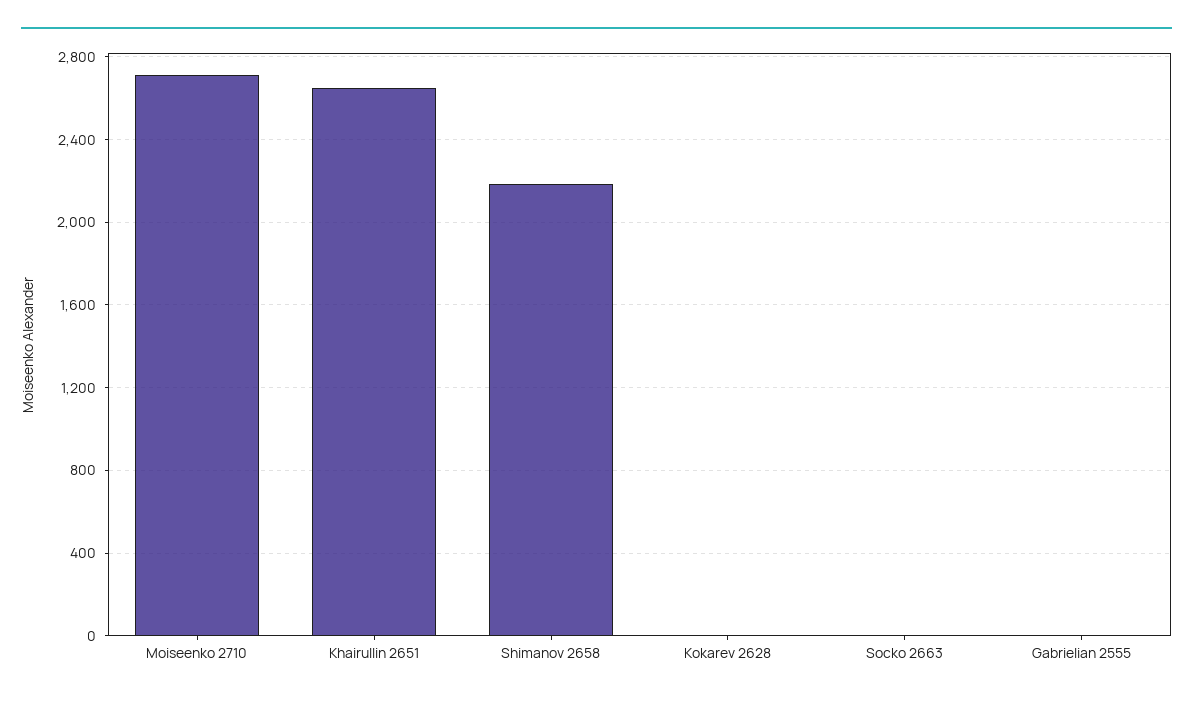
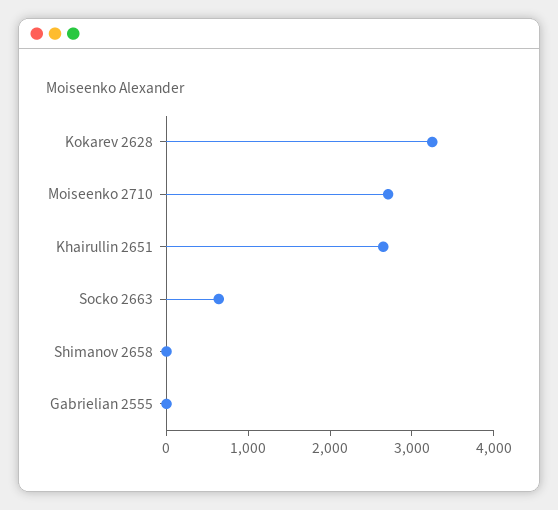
Shimanov 2658: 2200 -> 0
Kokarev 2628: 0 -> 3200
Socko 2663: 0 -> 600

